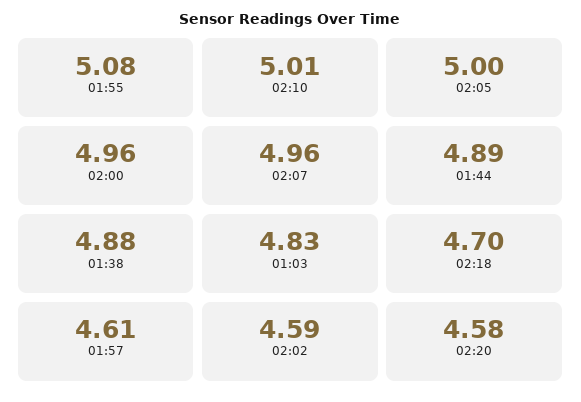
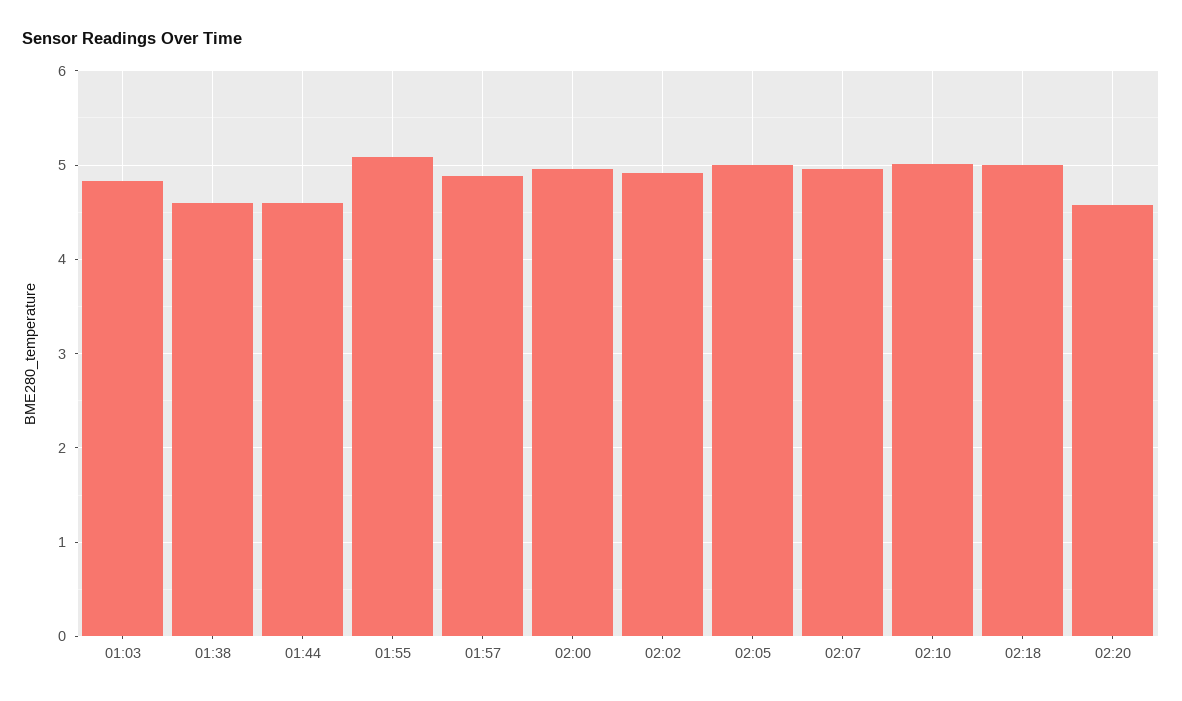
01:44: 4.89 -> 4.6
01:38: 4.88 -> 4.6
02:18: 4.7 -> 5
01:57: 4.61 -> 4.9
02:02: 4.59 -> 4.9

